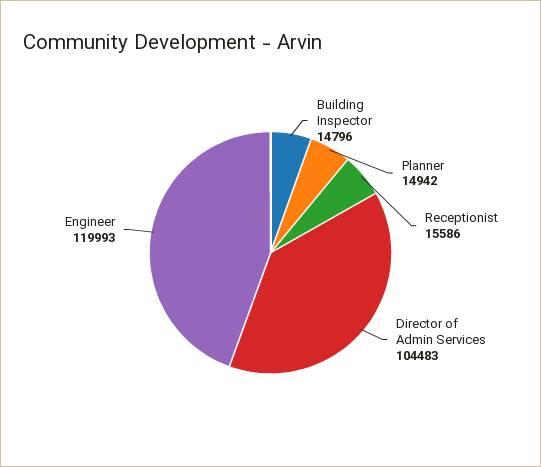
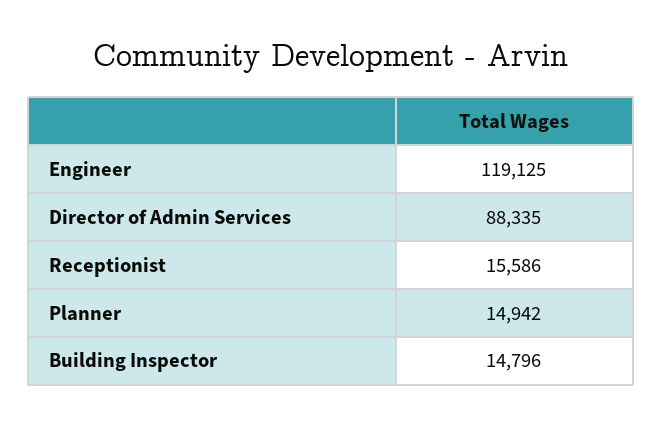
Director of Admin Services: 104483 -> 88335
Engineer: 119993 -> 119125

